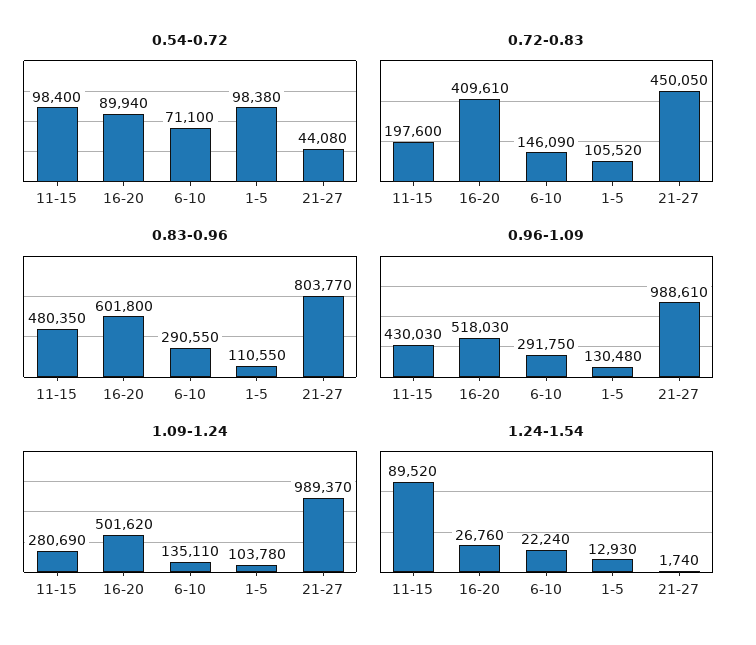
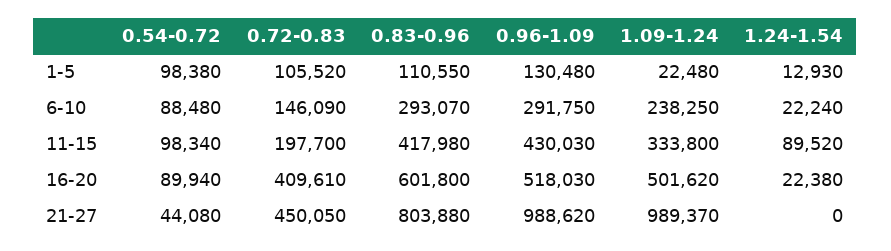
0.54-0.72, 11-15: 98400 -> 98340
0.54-0.72, 6-10: 71100 -> 88480
0.72-0.83, 11-15: 197600 -> 197700
0.83-0.96, 11-15: 480350 -> 417980
0.83-0.96, 6-10: 290550 -> 293070
0.83-0.96, 21-27: 803770 -> 803880
0.96-1.09, 21-27: 988610 -> 988620
1.09-1.24, 11-15: 280690 -> 333800
1.09-1.24, 6-10: 135110 -> 238250
1.09-1.24, 1-5: 103780 -> 22480
1.24-1.54, 16-20: 26760 -> 22380
1.24-1.54, 21-27: 1740 -> 0

